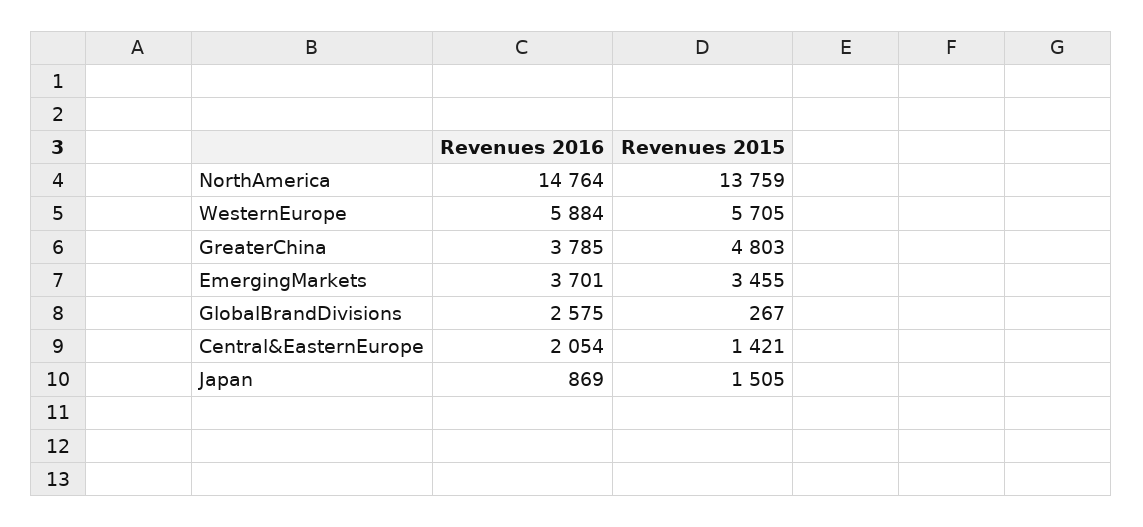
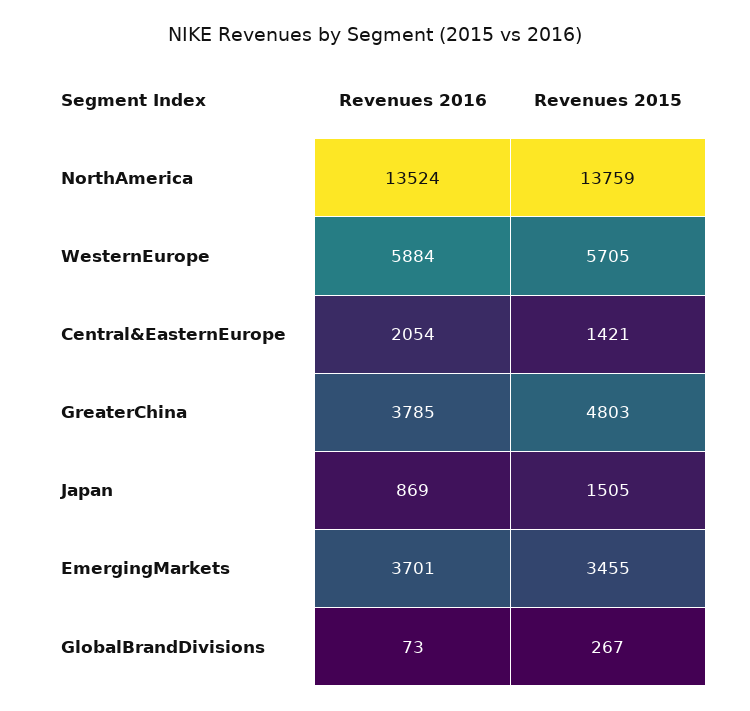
Revenues 2016, NorthAmerica: 14764 -> 13524
Revenues 2016, GlobalBrandDivisions: 2575 -> 73

